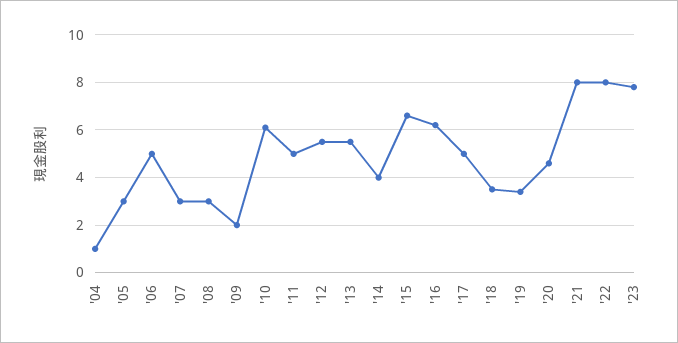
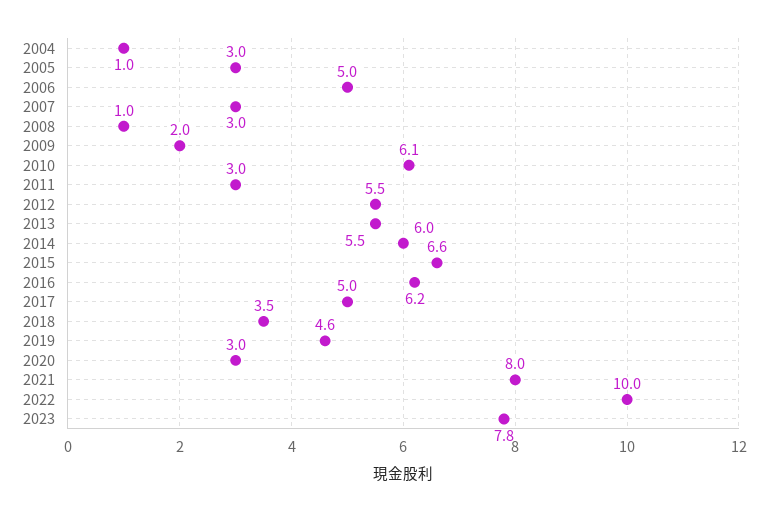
'08: 3 -> 1
'11: 5 -> 3
'14: 4 -> 6
'19: 3.5 -> 4.6
'20: 4.5 -> 3
'22: 8 -> 10

